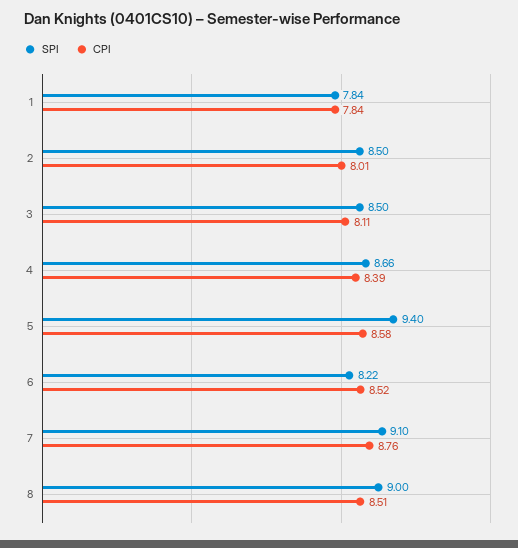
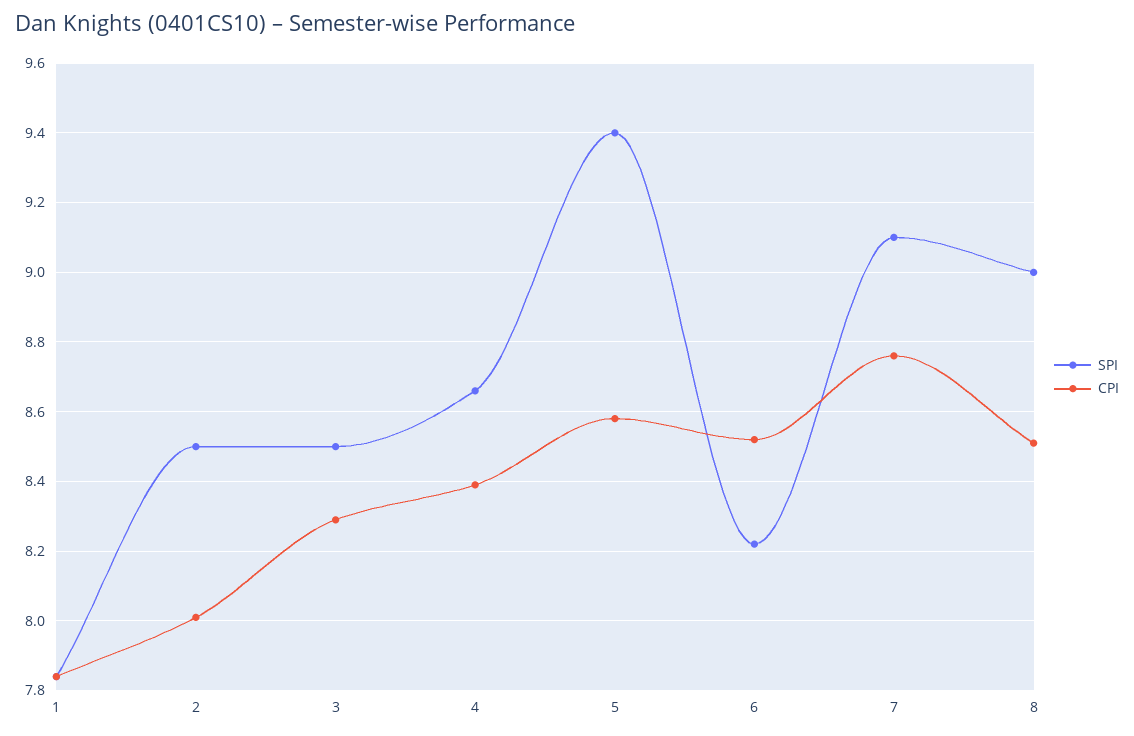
CPI, 3: 8.11 -> 8.3

